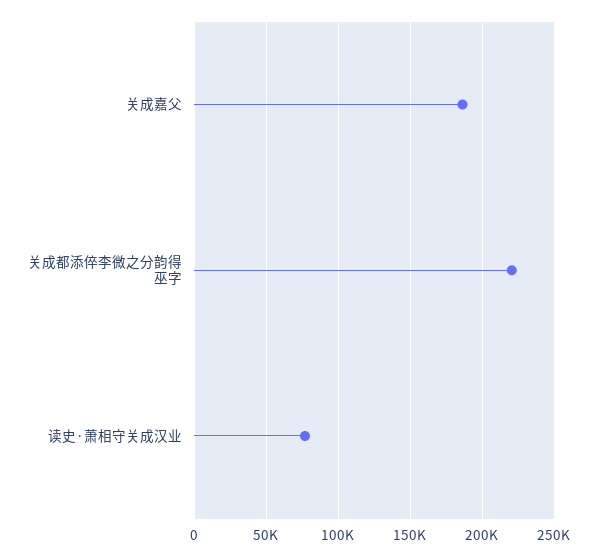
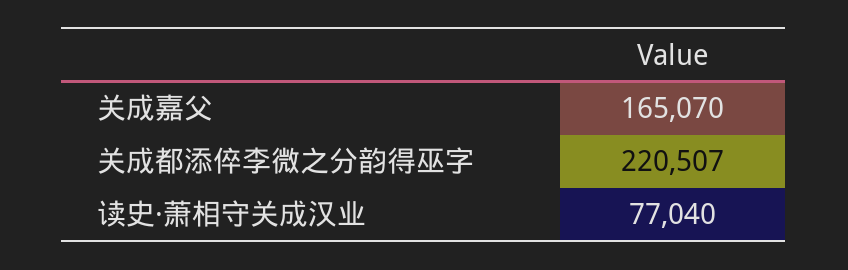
关成嘉父: 185000 -> 165070

